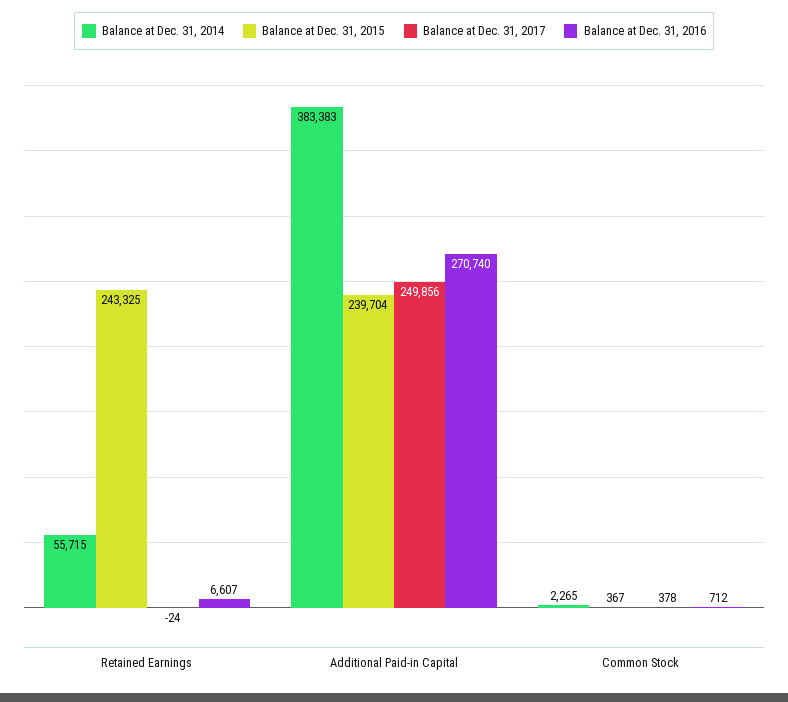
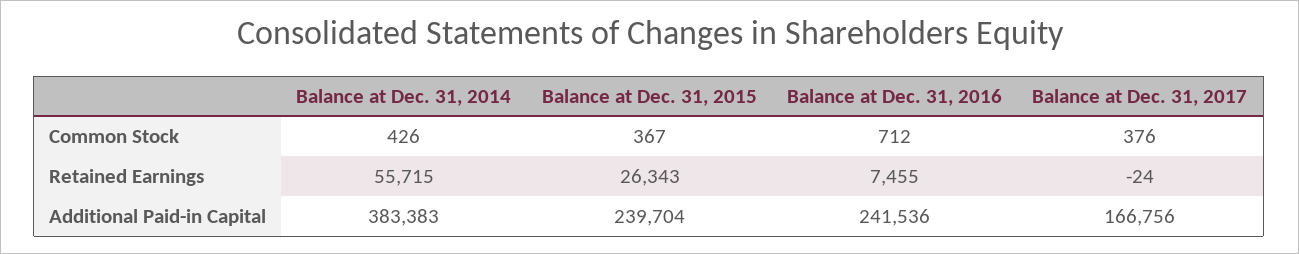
Balance at Dec. 31, 2015, Retained Earnings: 243325 -> 26343
Balance at Dec. 31, 2016, Retained Earnings: 6607 -> 7455
Balance at Dec. 31, 2017, Additional Paid-in Capital: 249856 -> 166756
Balance at Dec. 31, 2016, Additional Paid-in Capital: 270740 -> 241536
Balance at Dec. 31, 2014, Common Stock: 2265 -> 426
Balance at Dec. 31, 2017, Common Stock: 378 -> 376

